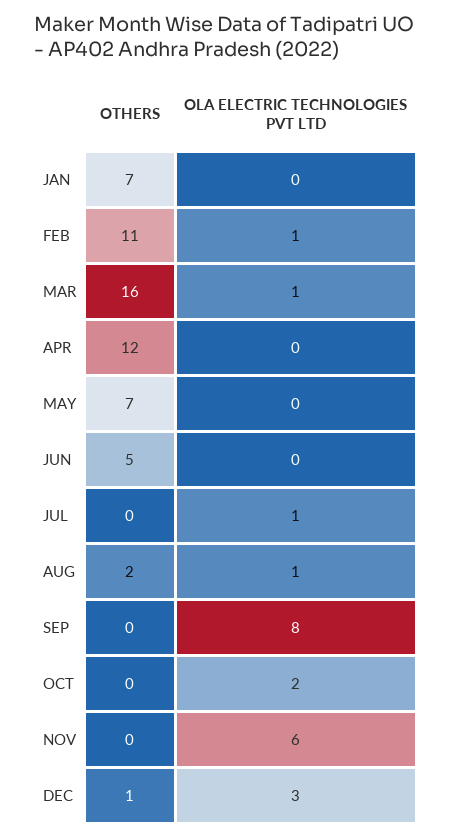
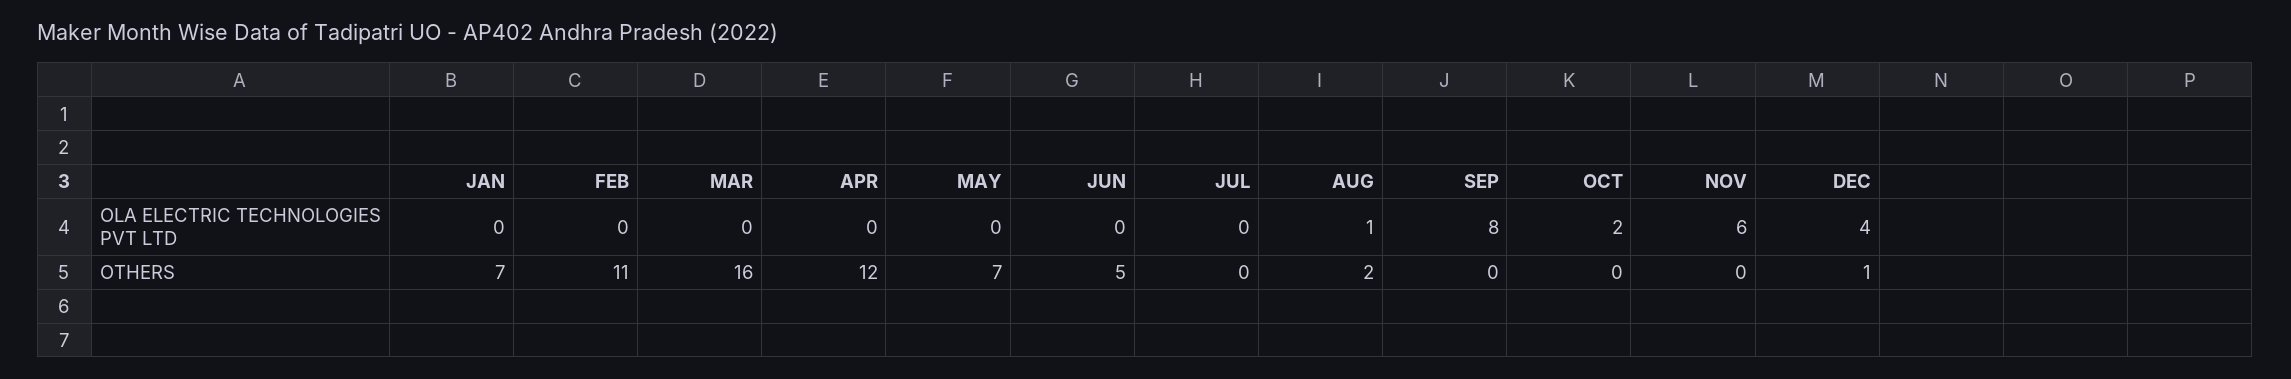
OLA ELECTRIC TECHNOLOGIES PVT LTD, FEB: 1 -> 0
OLA ELECTRIC TECHNOLOGIES PVT LTD, MAR: 1 -> 0
OLA ELECTRIC TECHNOLOGIES PVT LTD, JUL: 1 -> 0
OLA ELECTRIC TECHNOLOGIES PVT LTD, DEC: 3 -> 4

